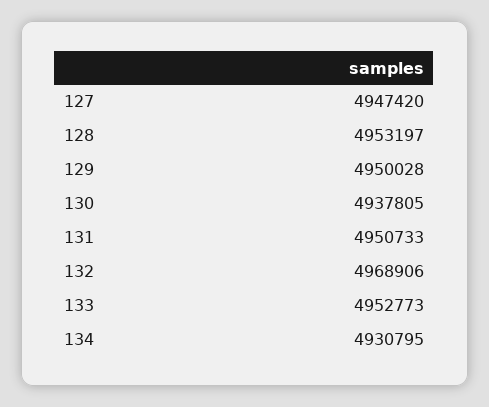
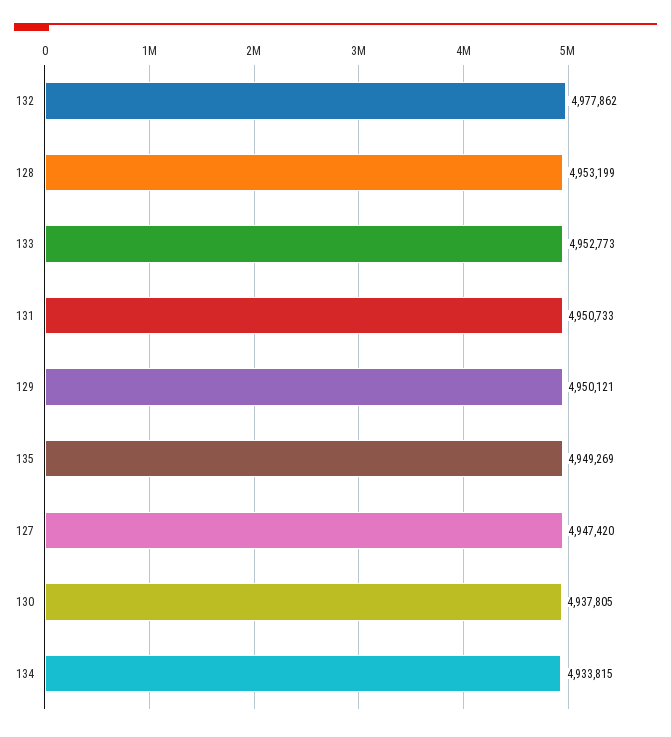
128: 4953197 -> 4953199
129: 4950028 -> 4950121
132: 4968906 -> 4977862
134: 4930795 -> 4933815
135: none -> 4949269

